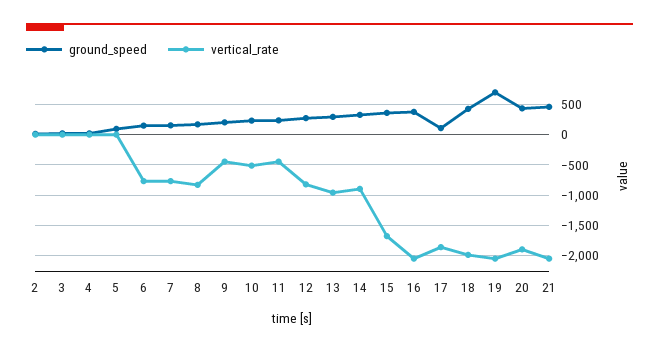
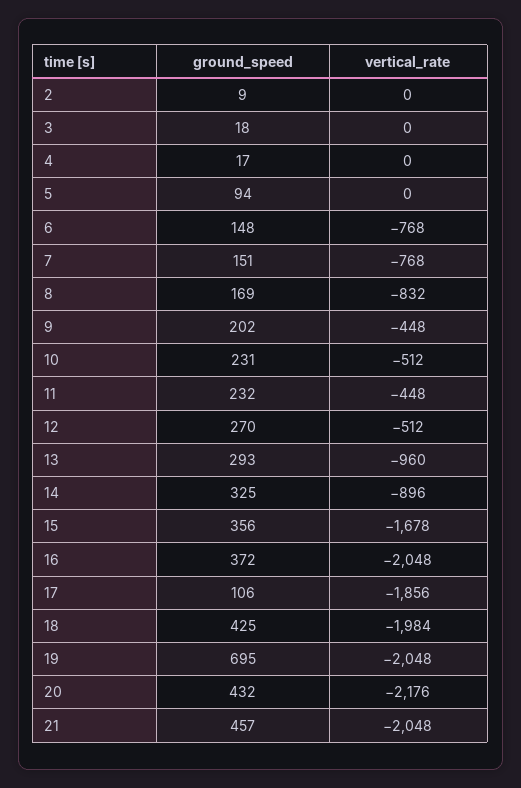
vertical_rate, 12: -800 -> -512
vertical_rate, 20: -1900 -> -2176

